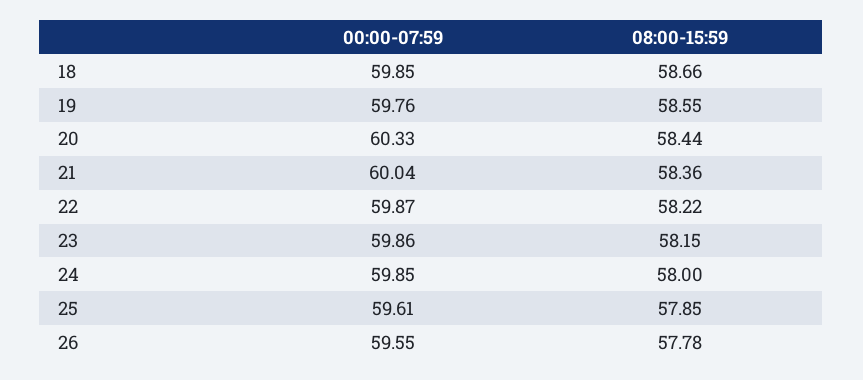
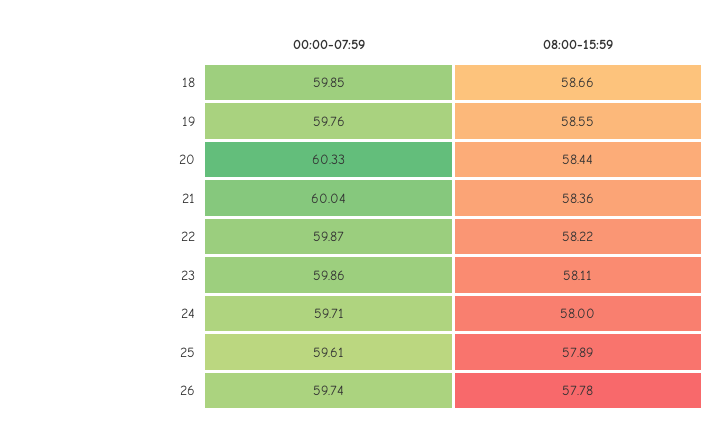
08:00-15:59, 23: 58.15 -> 58.11
00:00-07:59, 24: 59.85 -> 59.71
08:00-15:59, 25: 57.85 -> 57.89
00:00-07:59, 26: 59.55 -> 59.74

